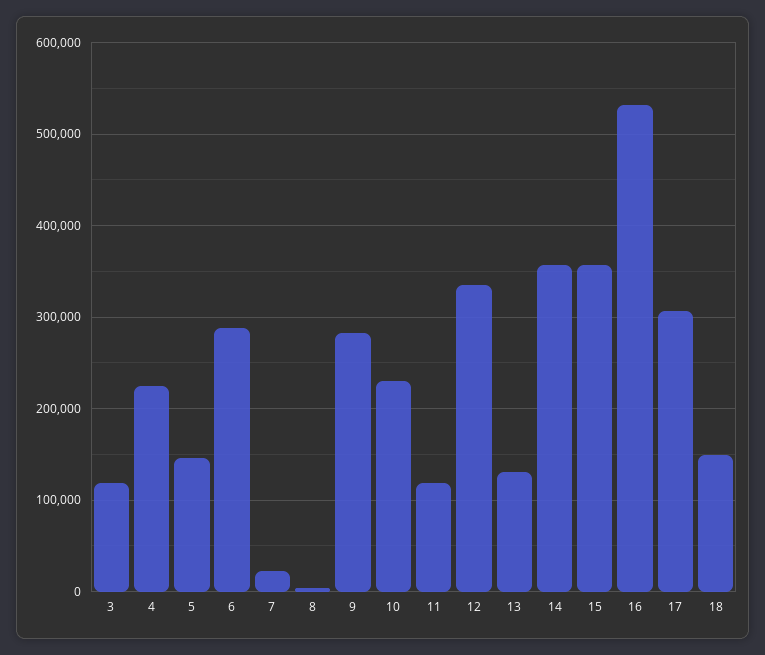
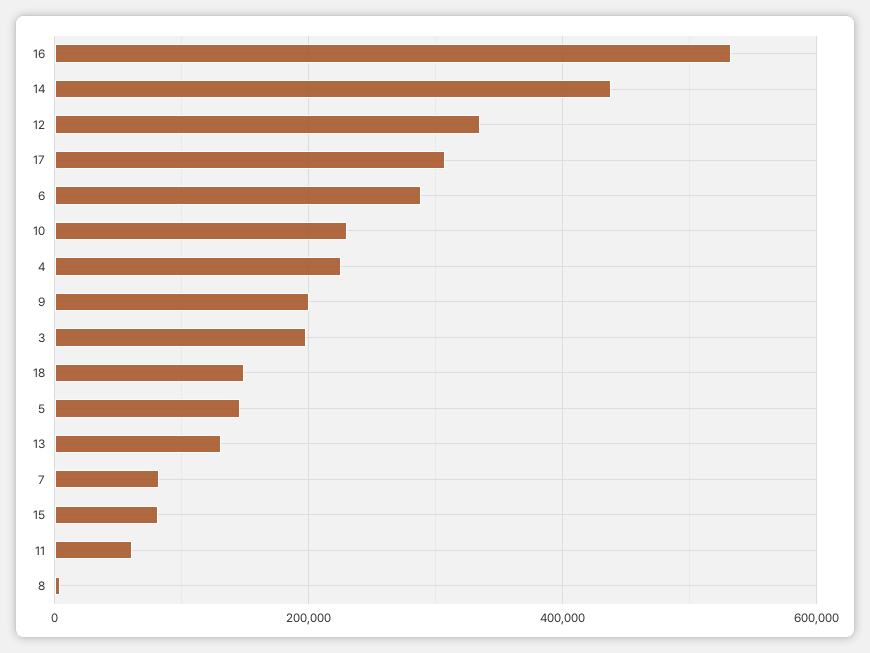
3: 120000 -> 200000
7: 20000 -> 80000
9: 280000 -> 200000
11: 120000 -> 60000
14: 360000 -> 440000
15: 360000 -> 80000

